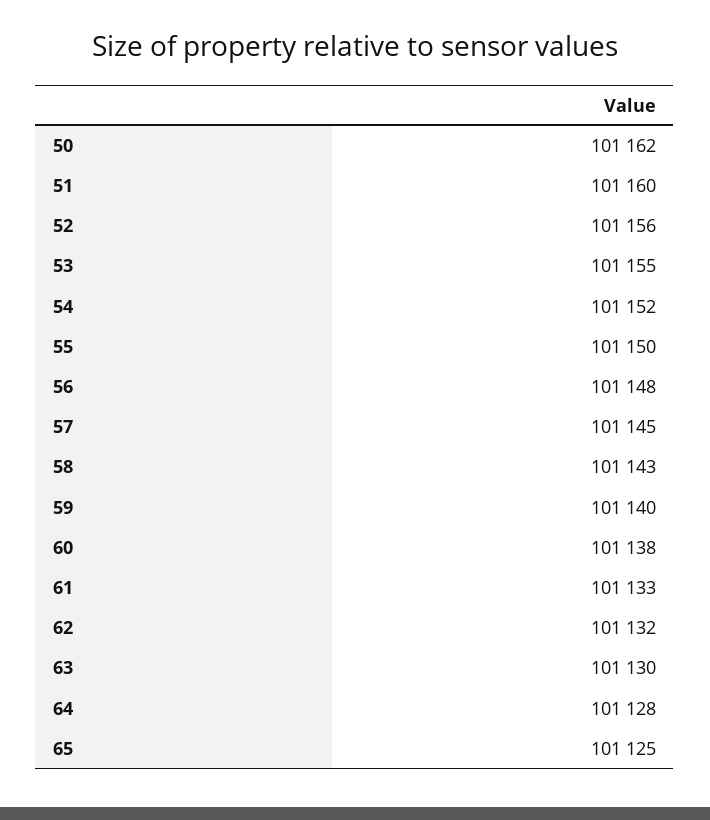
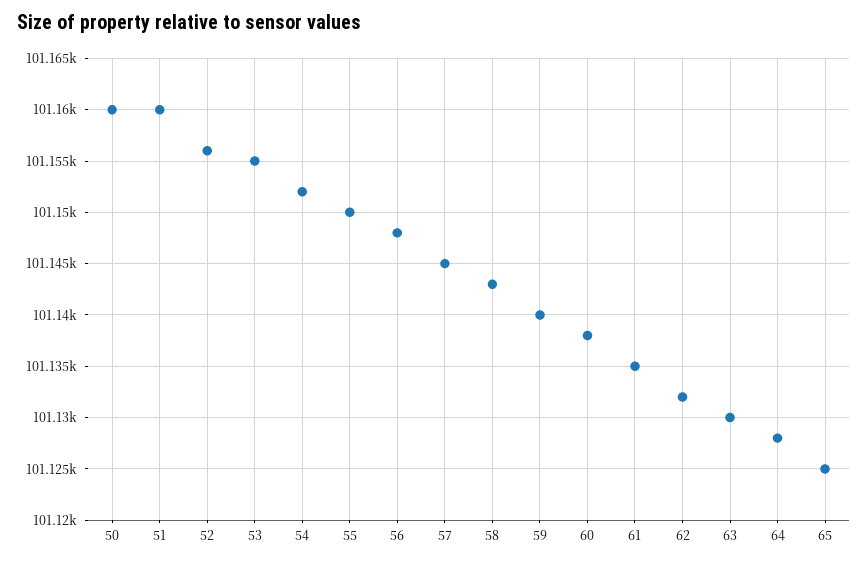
50: 101162 -> 101160
61: 101133 -> 101135

